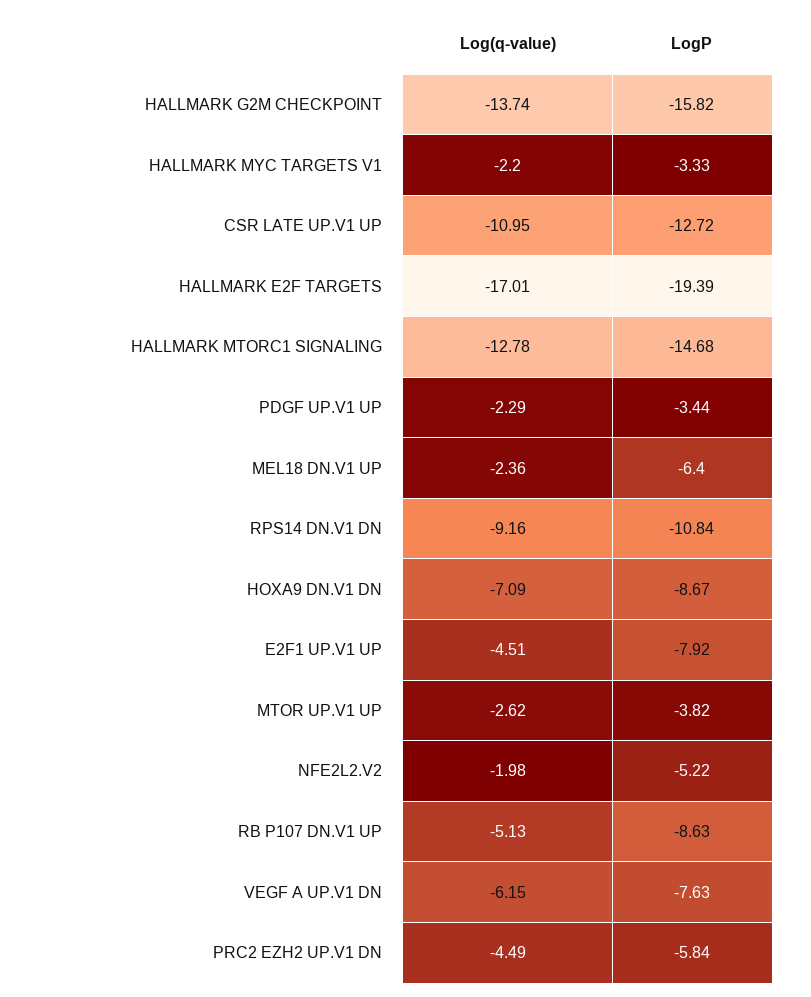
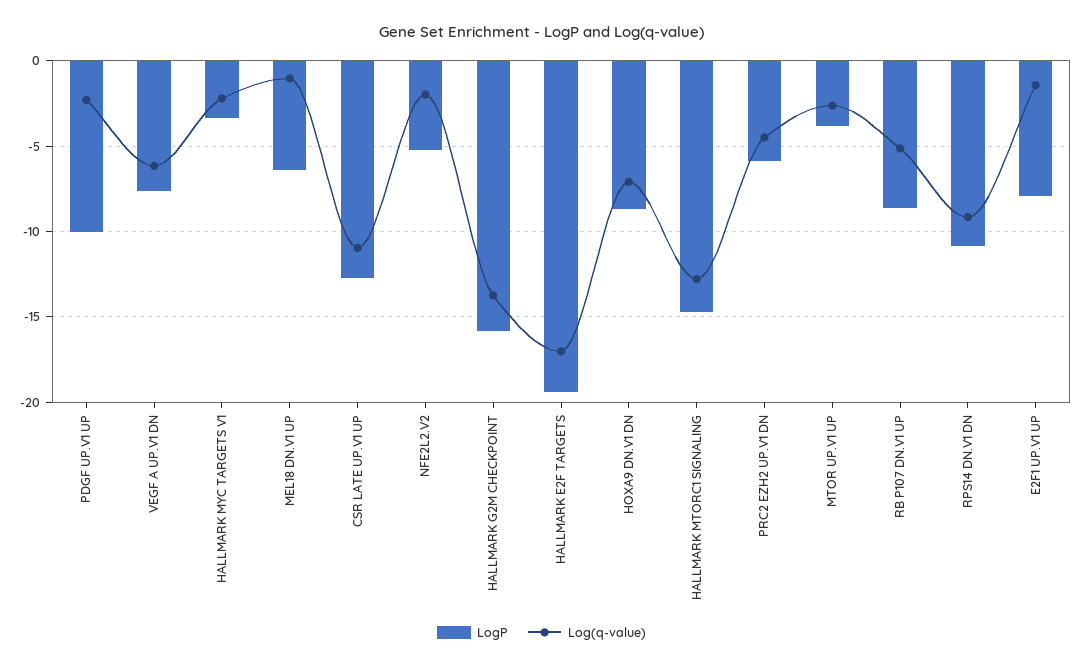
LogP, PDGF UP.V1 UP: -3.44 -> -10
Log(q-value), MEL18 DN.V1 UP: -2.36 -> -1
Log(q-value), E2F1 UP.V1 UP: -4.51 -> -1.5

